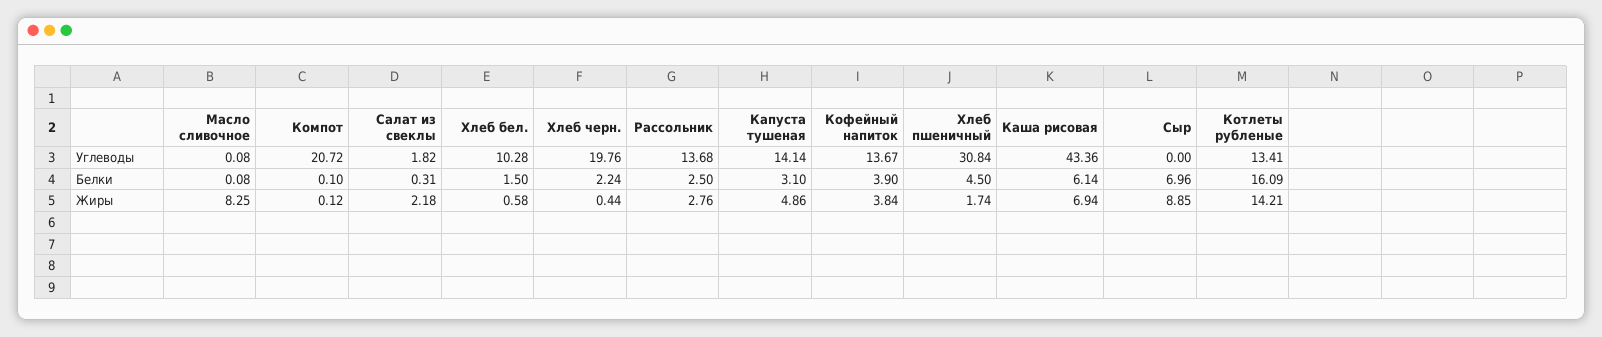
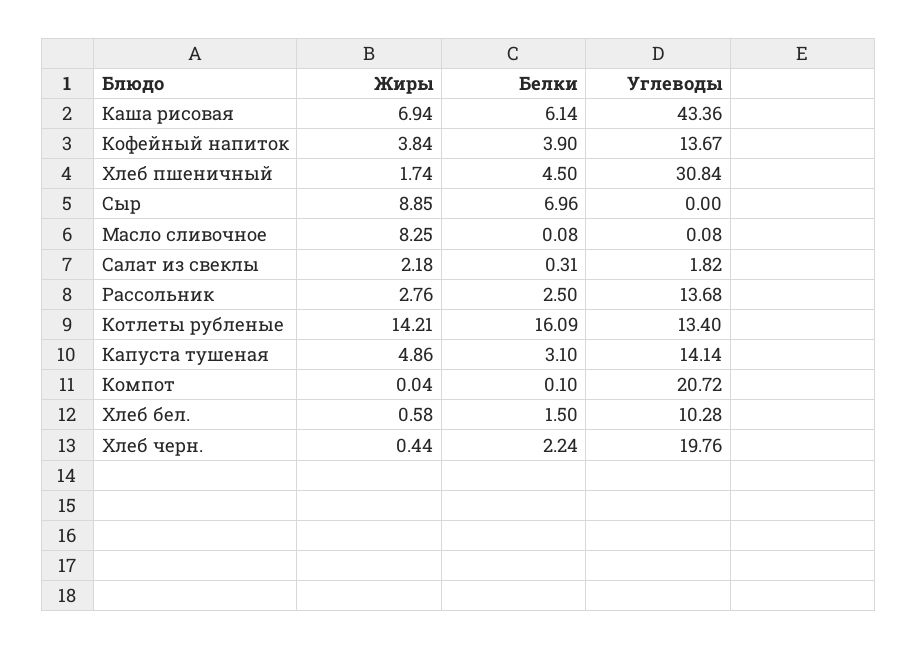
Котлеты рубленые, Углеводы: 13.41 -> 13.4
Компот, Жиры: 0.12 -> 0.04

